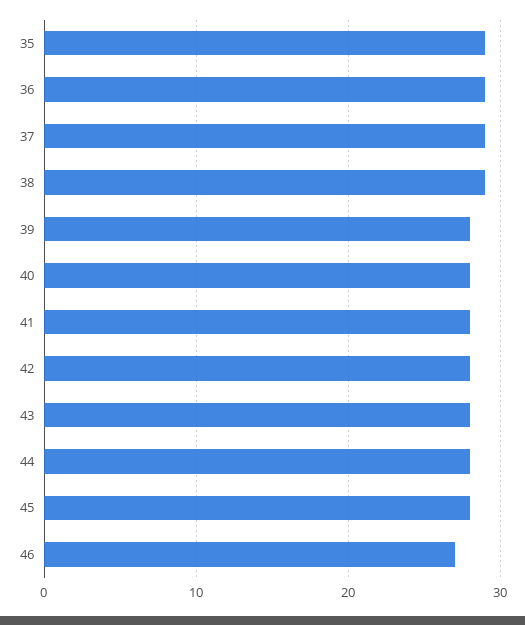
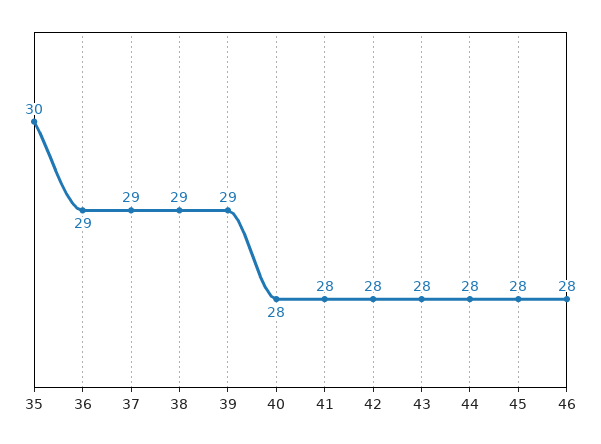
35: 29 -> 30
39: 28 -> 29
46: 27 -> 28

